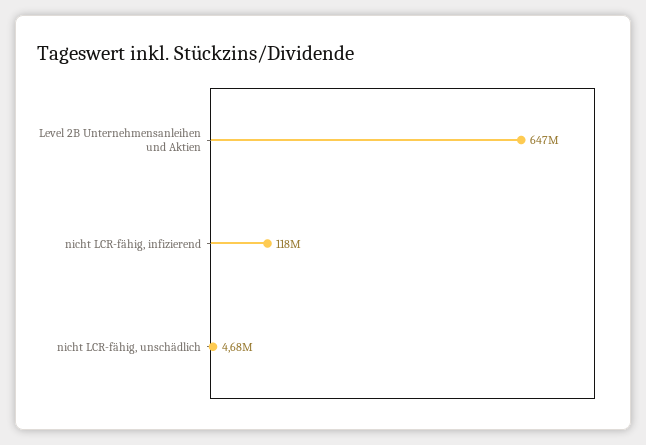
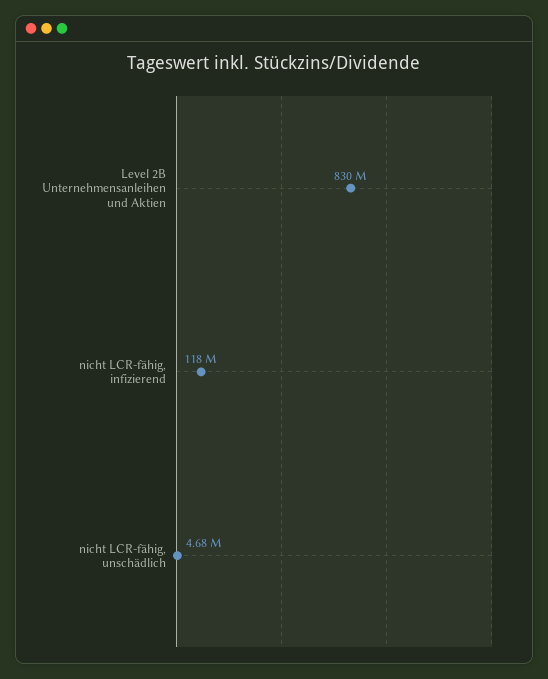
Level 2B Unternehmensanleihen und Aktien: 647000000 -> 830000000

